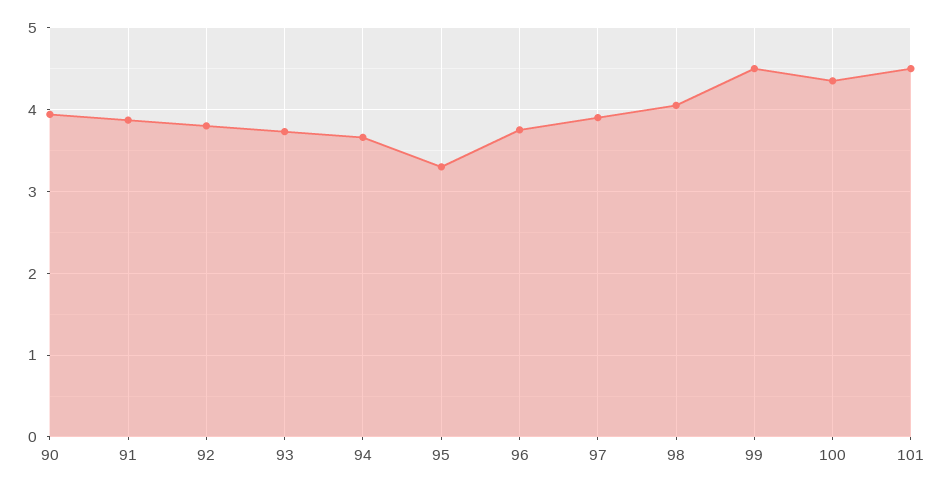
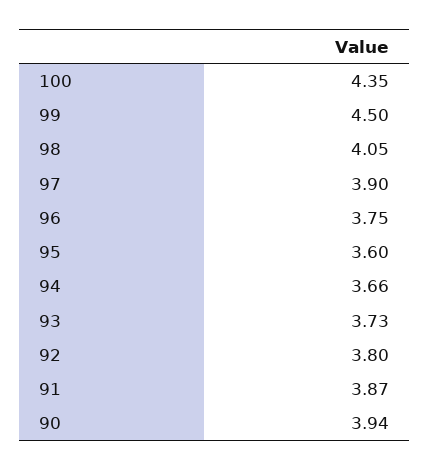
95: 3.3 -> 3.6
101: 4.5 -> none

